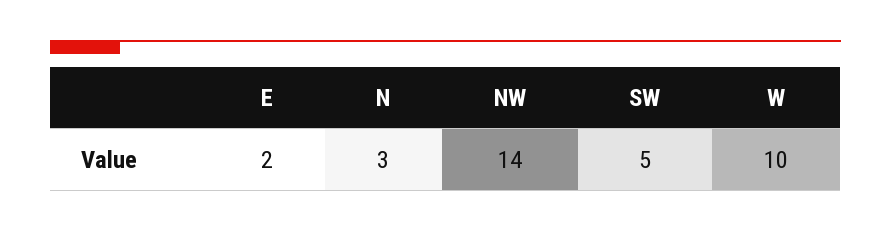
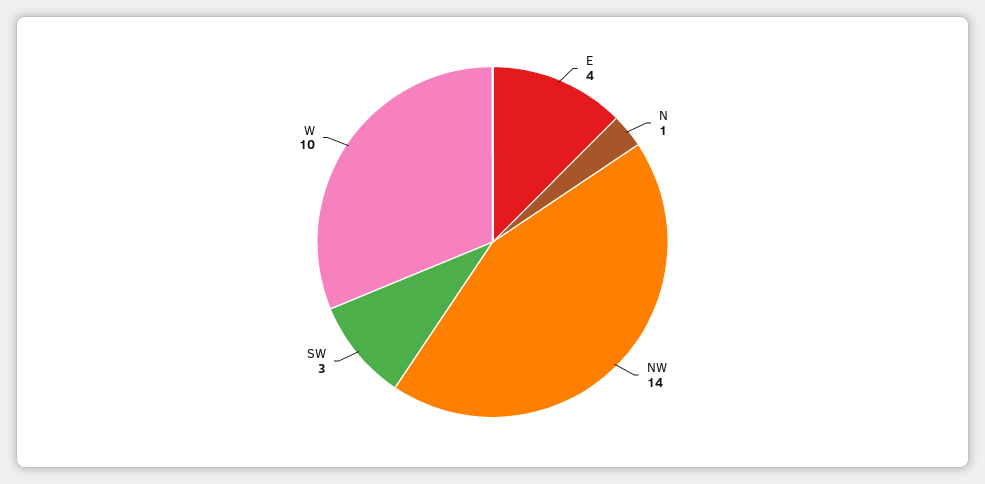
E: 2 -> 4
N: 3 -> 1
SW: 5 -> 3

